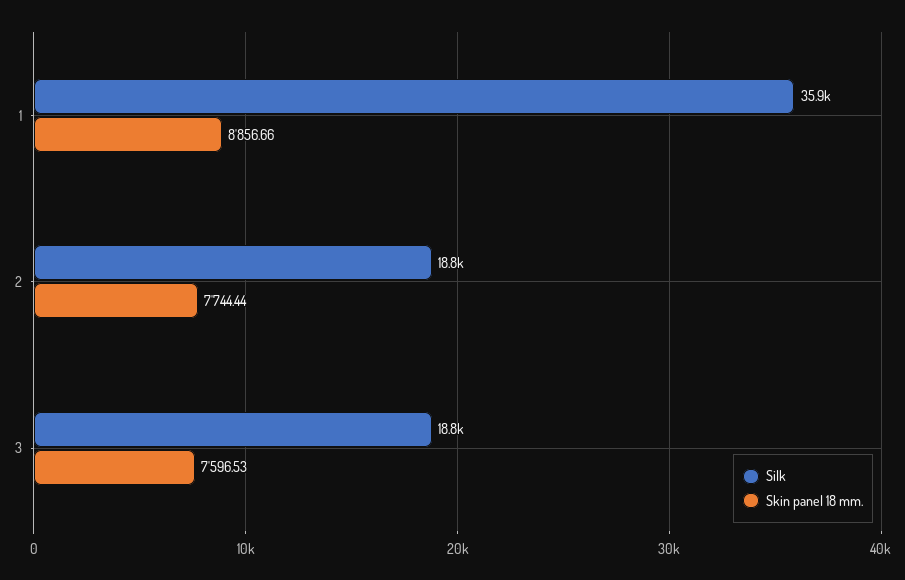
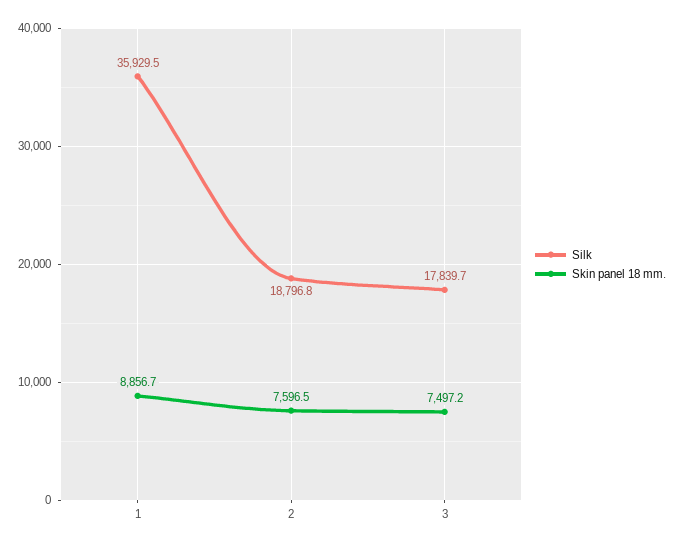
Skin panel 18 mm., 2: 7744.44 -> 7596.5
Silk, 3: 18800 -> 17839.7
Skin panel 18 mm., 3: 7596.53 -> 7497.2

